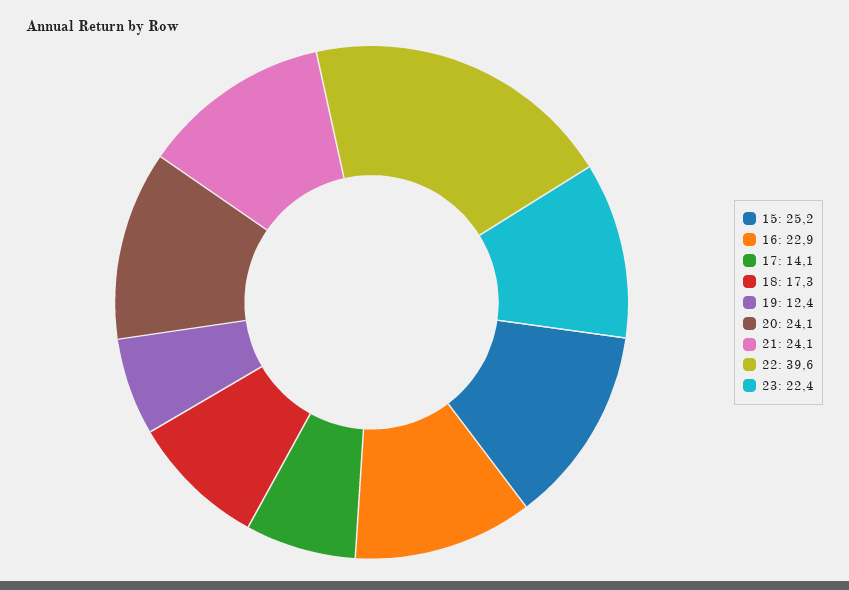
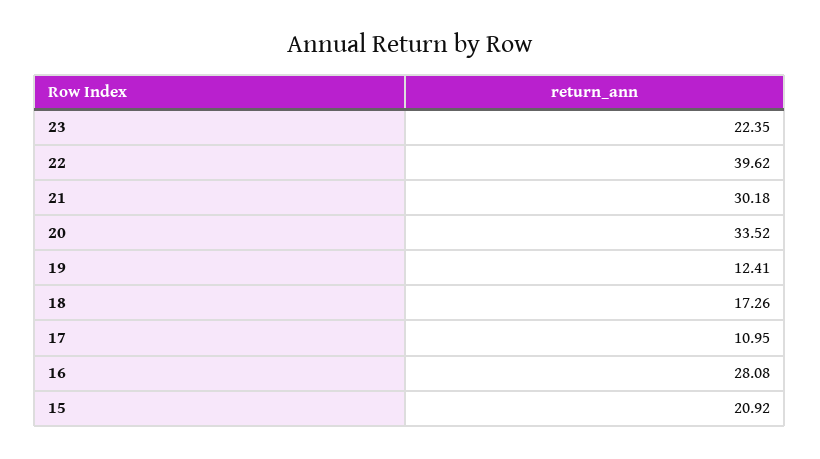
15: 25.2 -> 20.92
16: 22.9 -> 28.08
17: 14.1 -> 10.95
20: 24.1 -> 33.52
21: 24.1 -> 30.18

